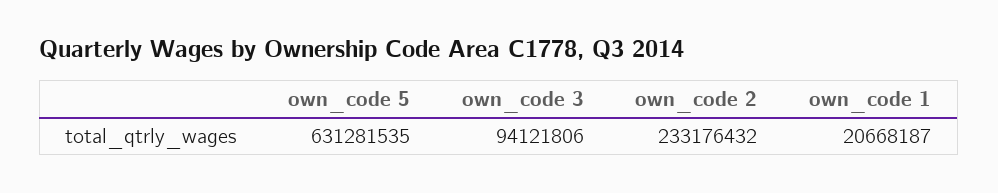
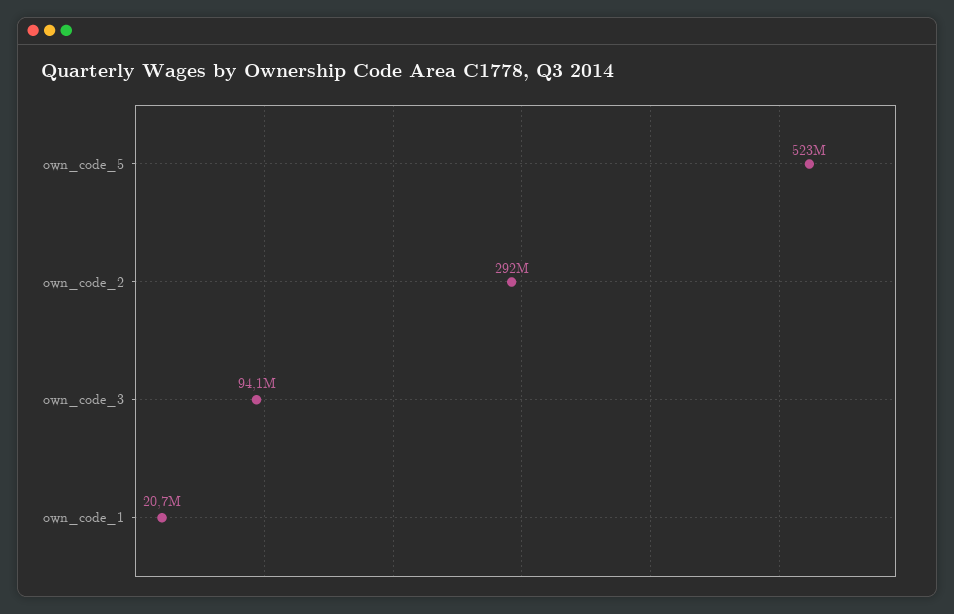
own_code 5: 631281535 -> 523000000
own_code 2: 233176432 -> 292000000

